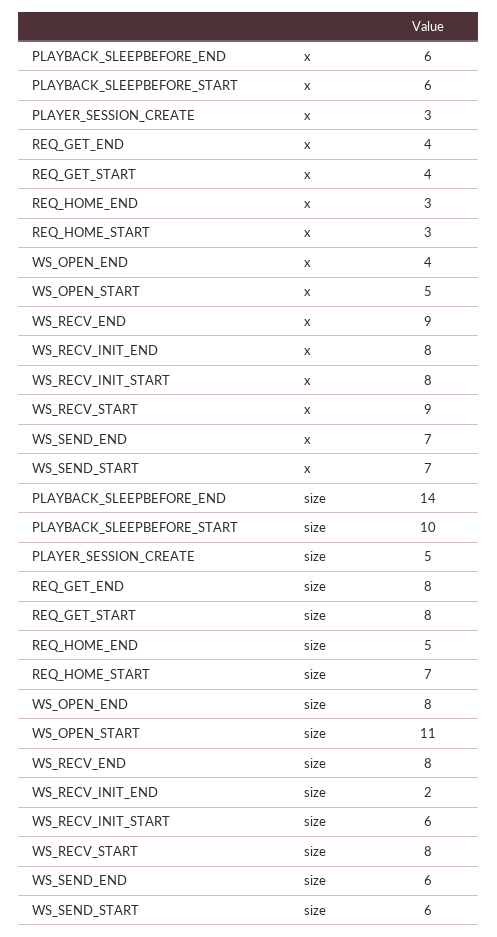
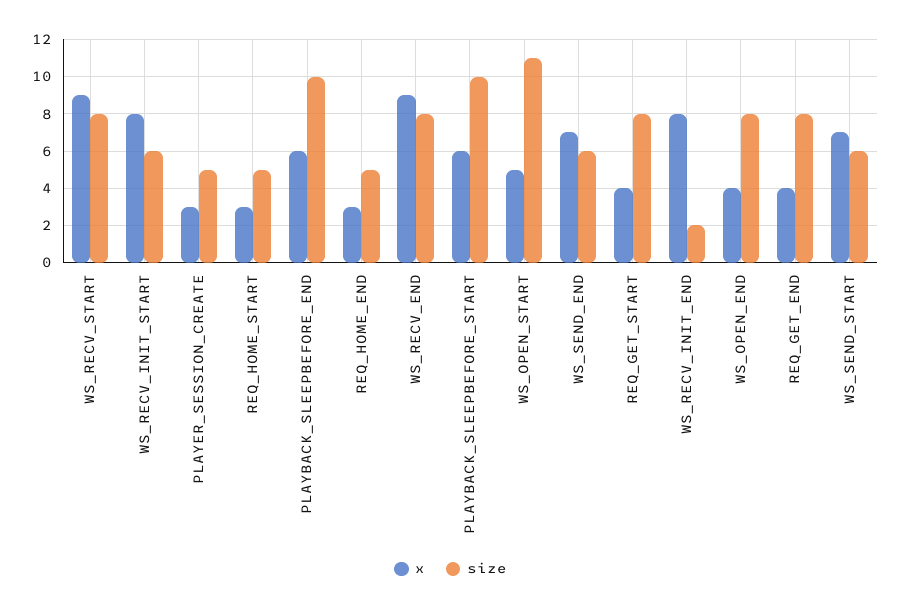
size, PLAYBACK_SLEEPBEFORE_END: 14 -> 10
size, REQ_HOME_START: 7 -> 5

